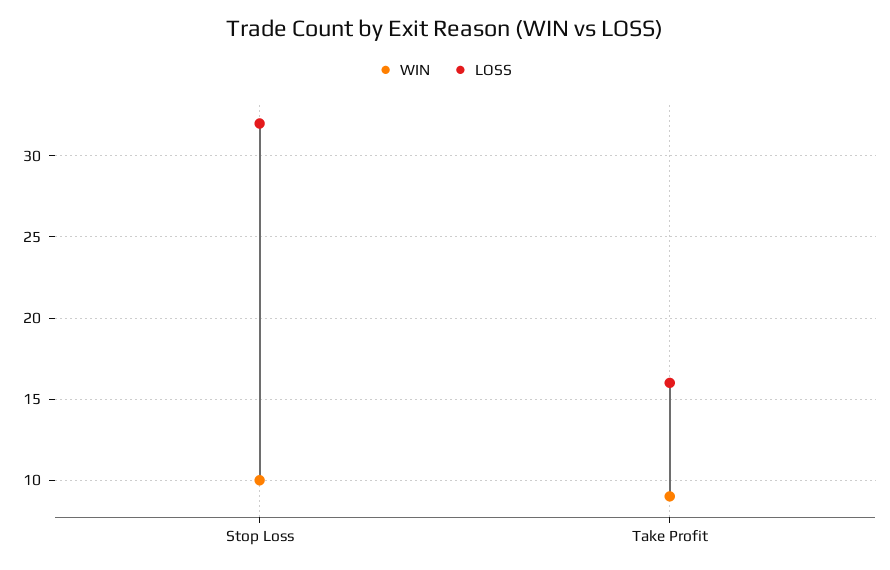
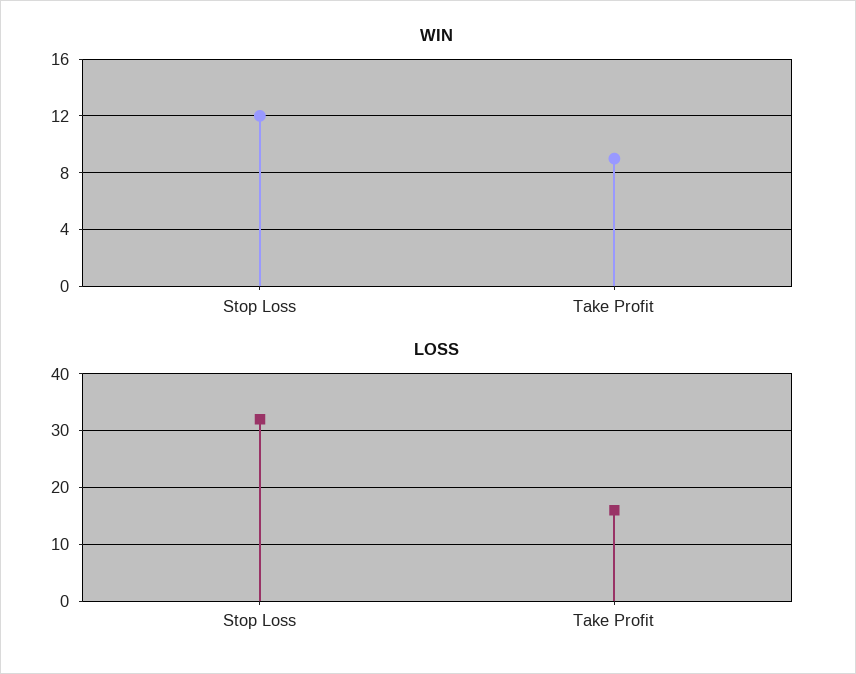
WIN, Stop Loss: 10 -> 12

